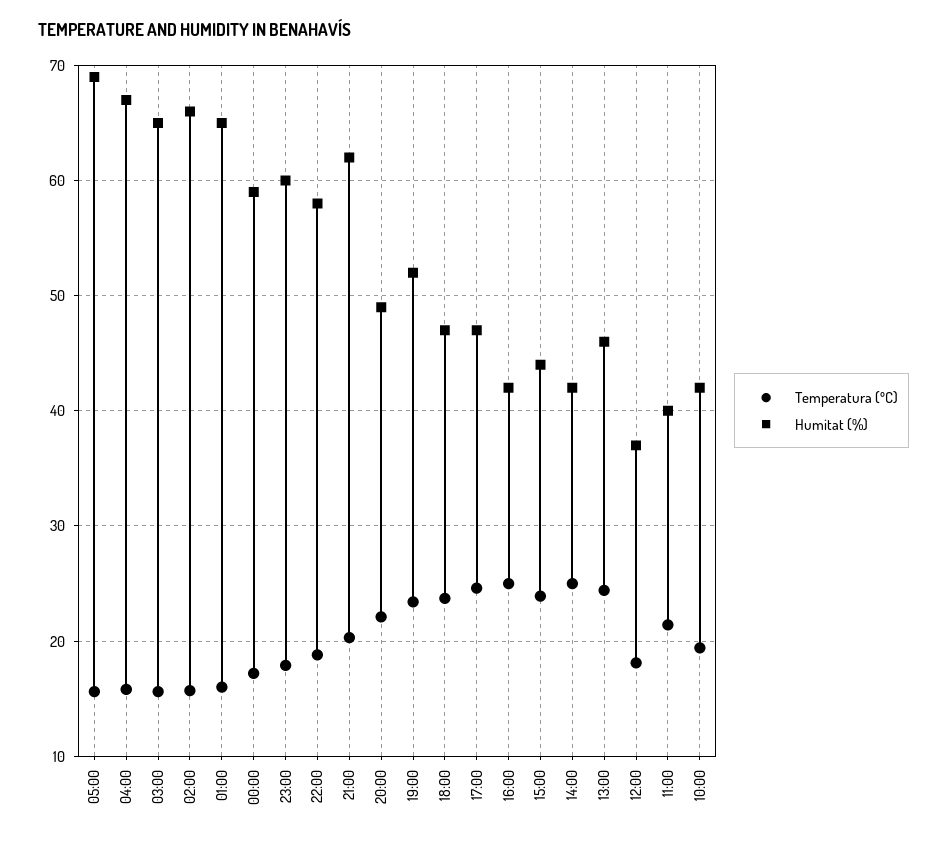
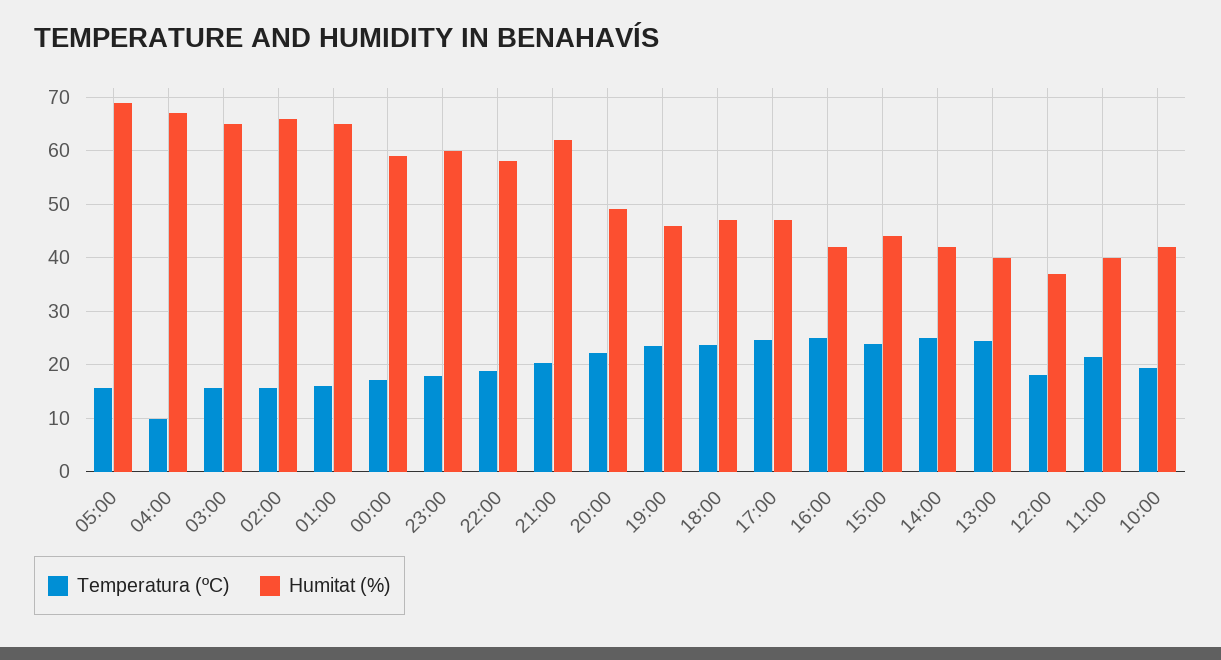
Temperatura (ºC), 04:00: 16 -> 10
Humitat (%), 19:00: 52 -> 46
Humitat (%), 13:00: 46 -> 40

